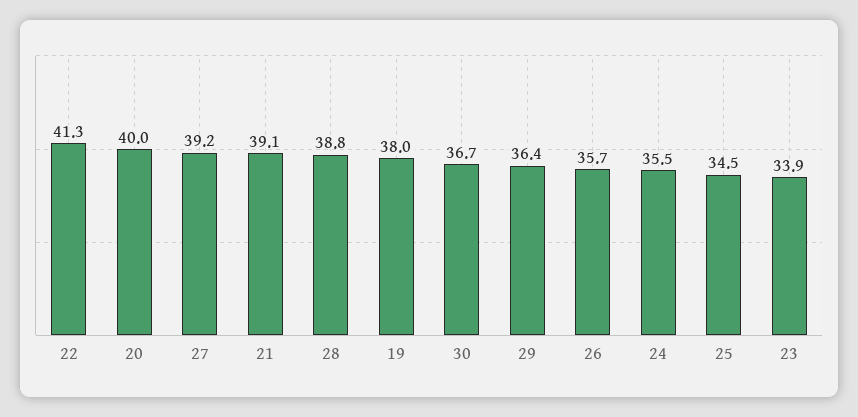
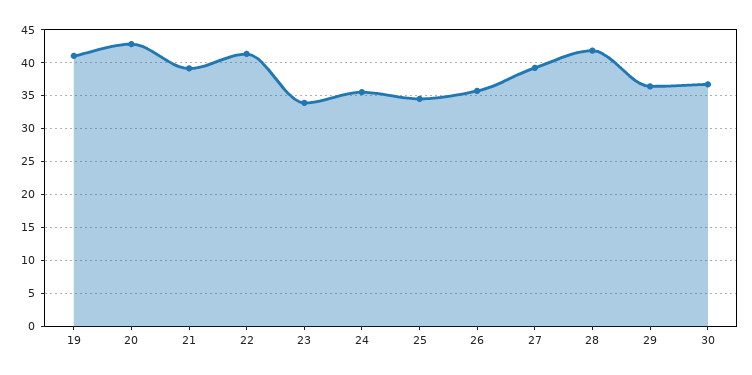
20: 40 -> 43
28: 38.8 -> 42
19: 38 -> 41

